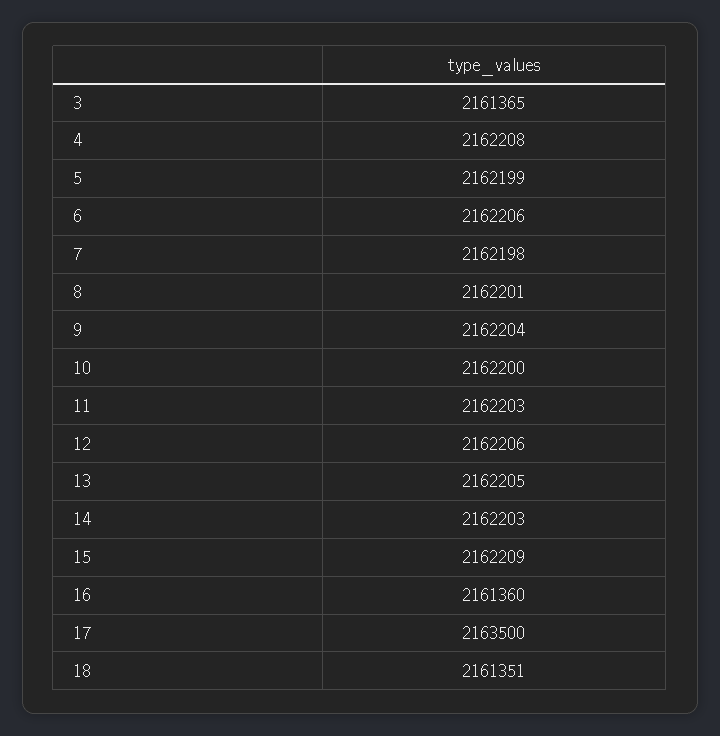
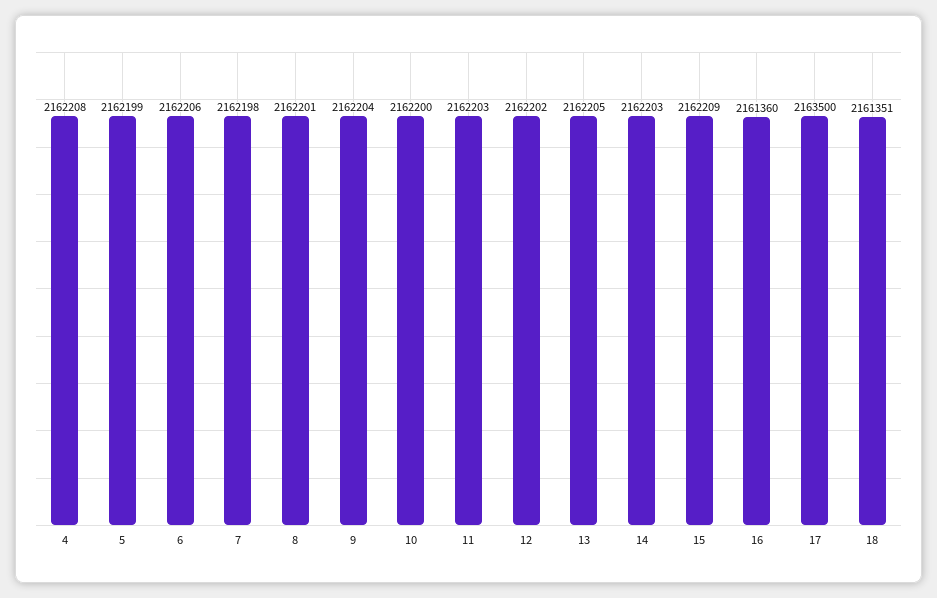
3: 2161365 -> none
12: 2162206 -> 2162202

